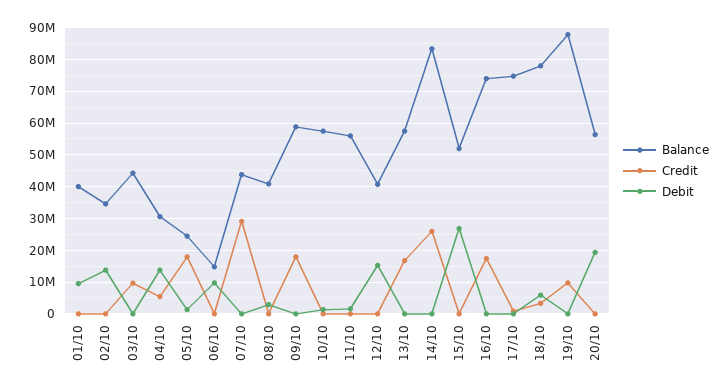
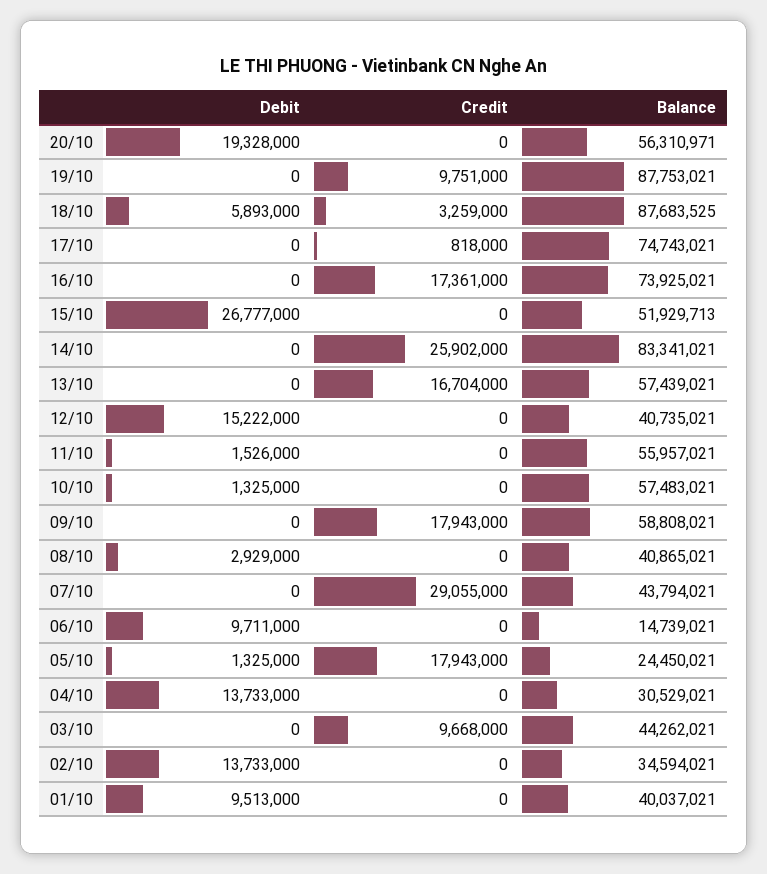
Credit, 04/10: 6000000 -> 0
Balance, 18/10: 78000000 -> 87683525

